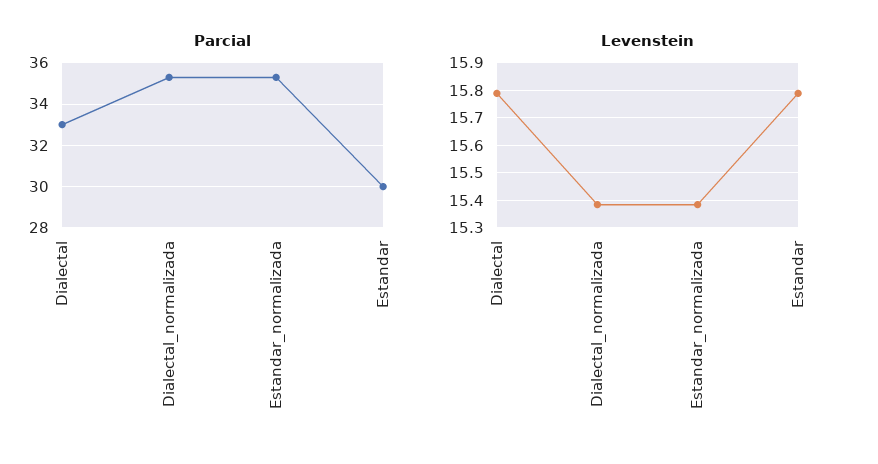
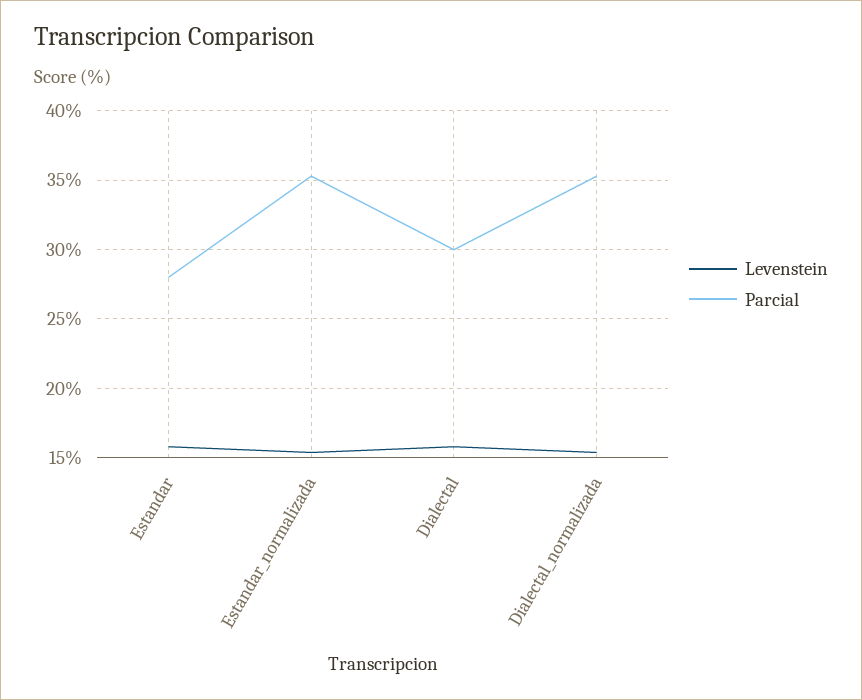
Parcial, Dialectal: 33 -> 30
Parcial, Estandar: 30 -> 28

